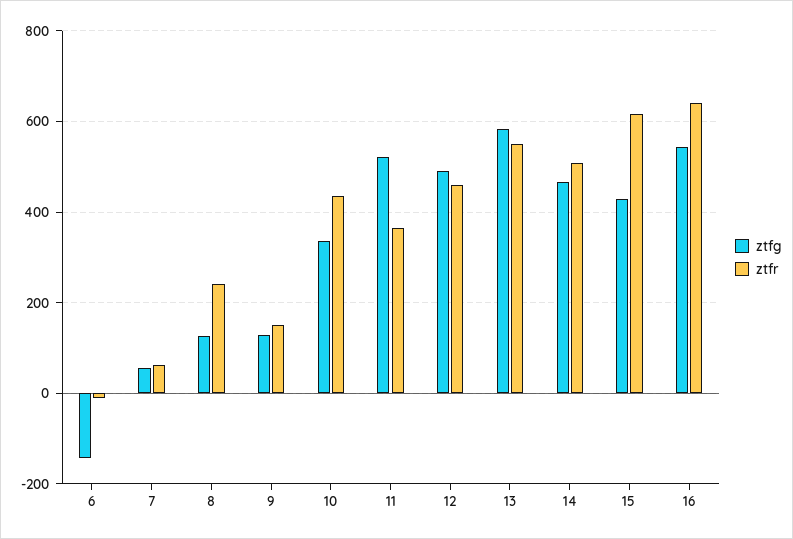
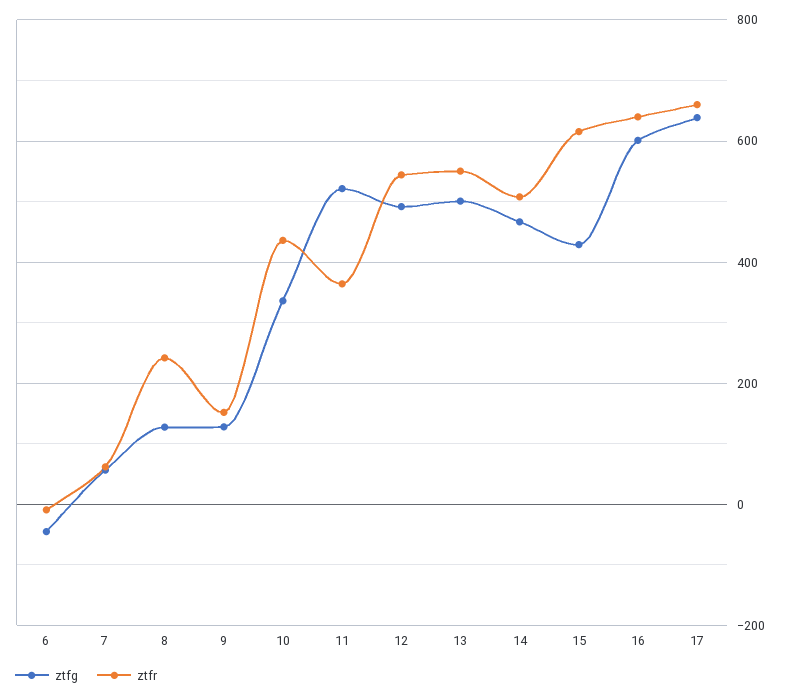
ztfg, 6: -140 -> -40
ztfr, 12: 460 -> 540
ztfg, 13: 580 -> 500
ztfg, 16: 540 -> 600
ztfg, 17: none -> 640
ztfr, 17: none -> 660

